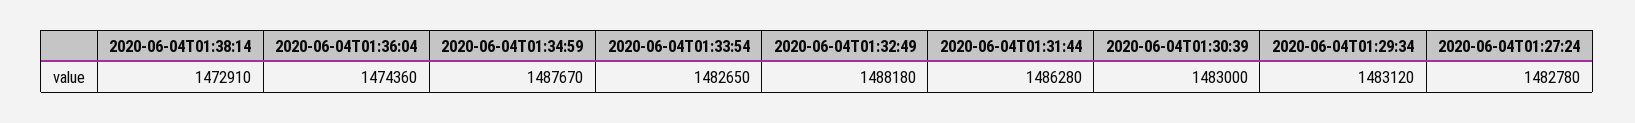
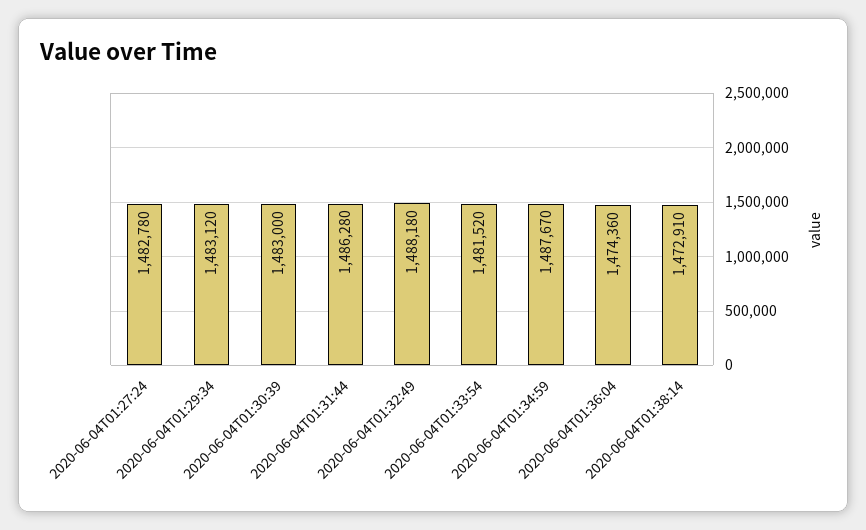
2020-06-04T01:33:54: 1482650 -> 1481520

